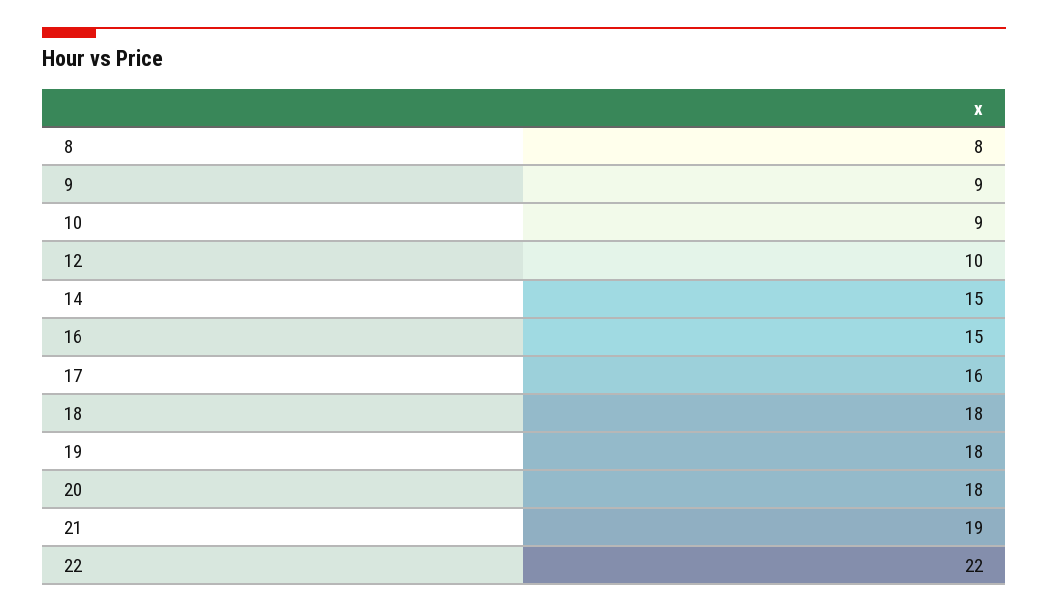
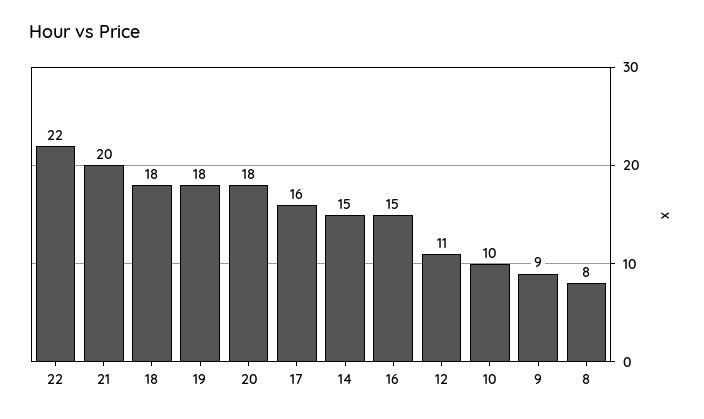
10: 9 -> 10
12: 10 -> 11
21: 19 -> 20

